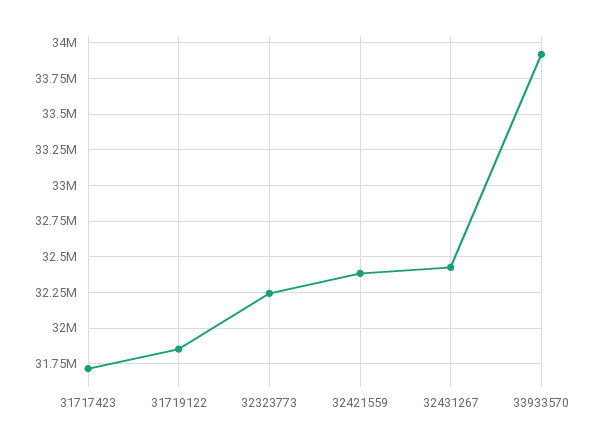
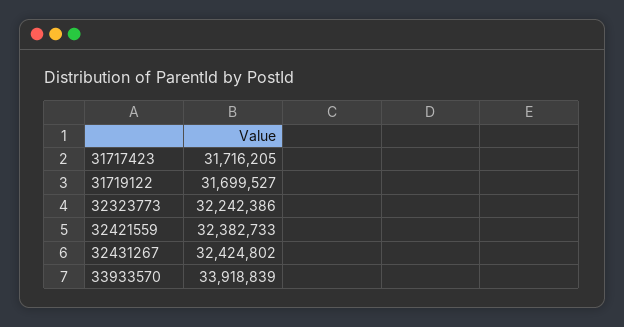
31719122: 31850000 -> 31699527

